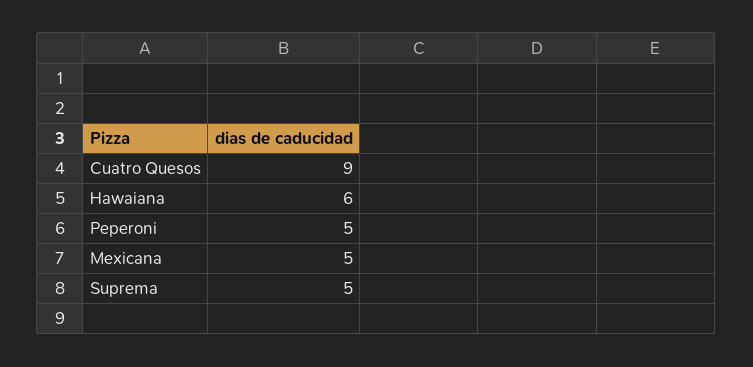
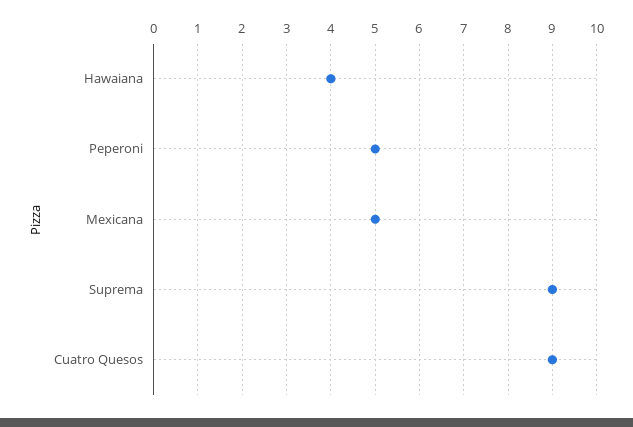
Hawaiana: 6 -> 4
Suprema: 5 -> 9

